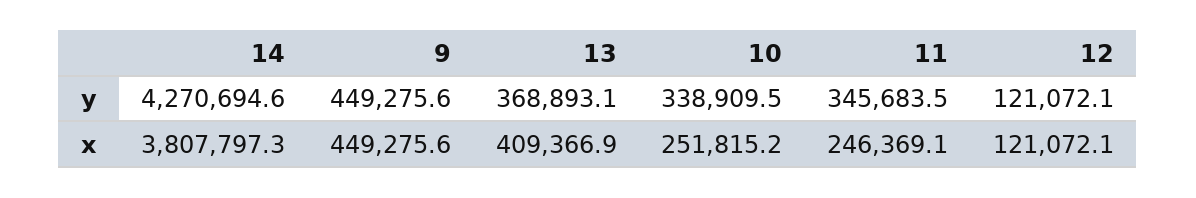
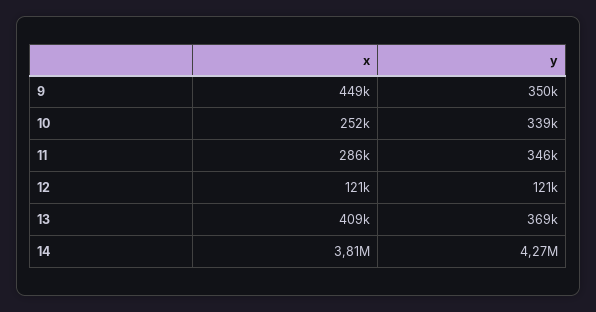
9, y: 449275.6 -> 350000
11, x: 246369.1 -> 286000

